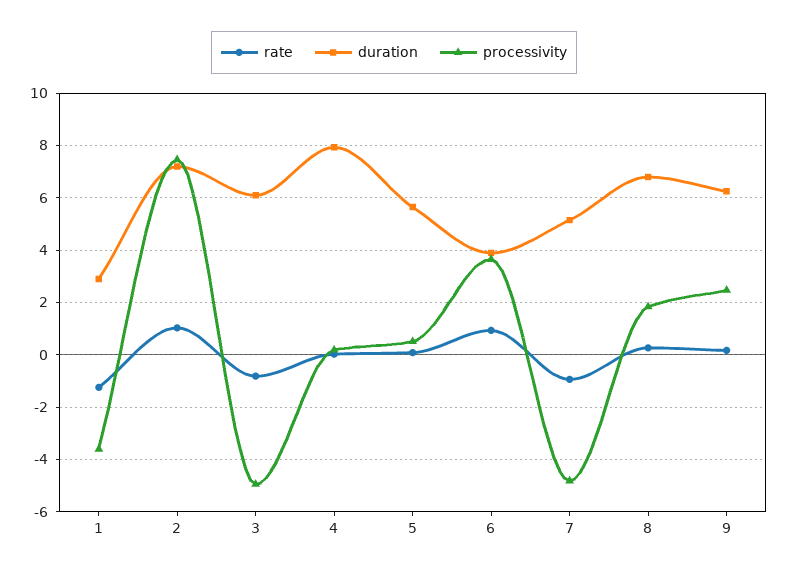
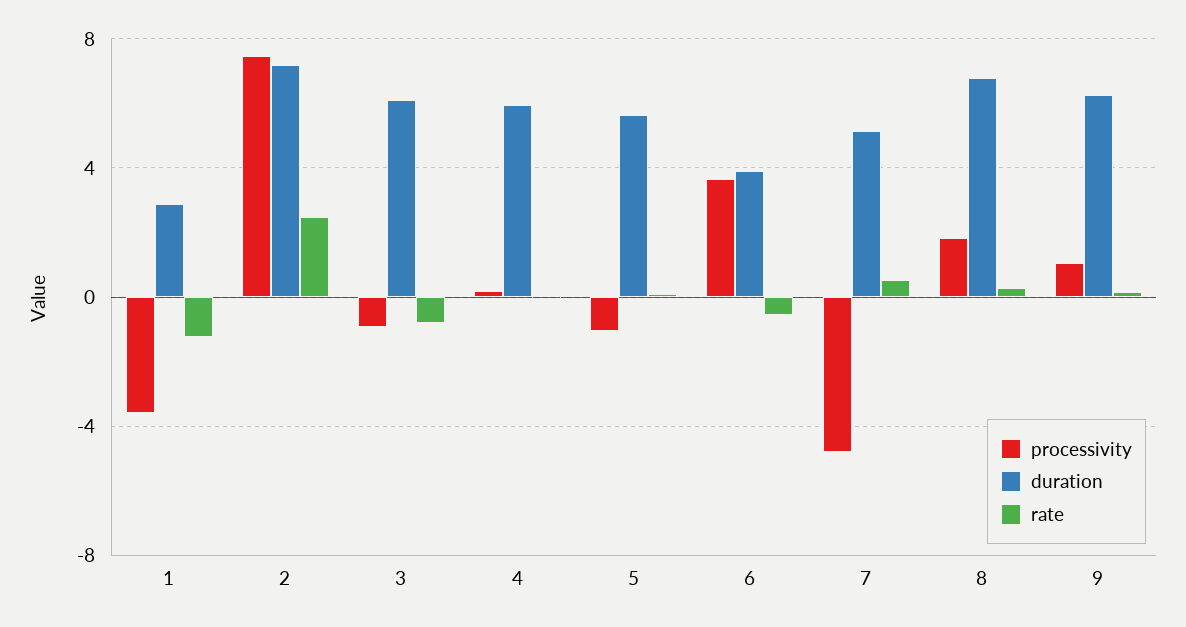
rate, 2: 1 -> 2.5
processivity, 3: -5 -> -1
duration, 4: 8 -> 6
processivity, 5: 0.5 -> -1
rate, 6: 1 -> -0.5
rate, 7: -1 -> 0.5
processivity, 9: 2.5 -> 1

